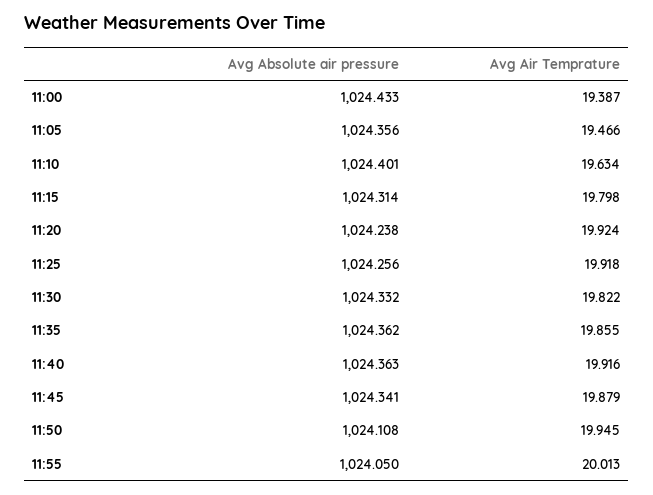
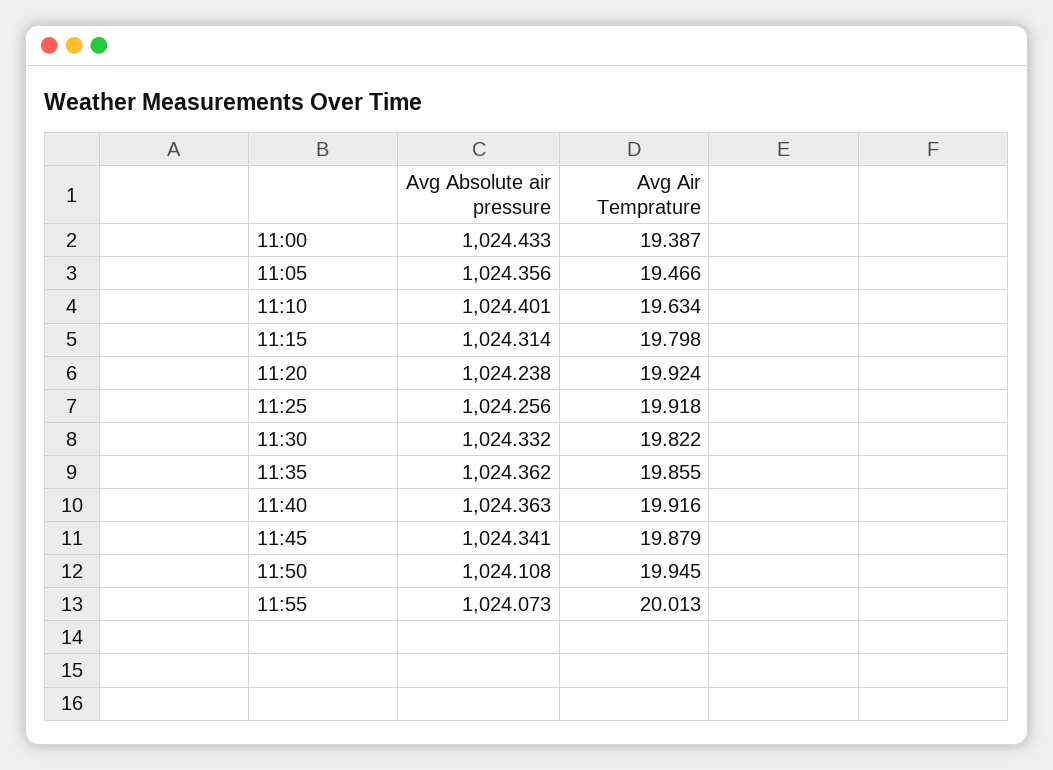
Avg Absolute air pressure, 11:55: 1024.05 -> 1024.073

